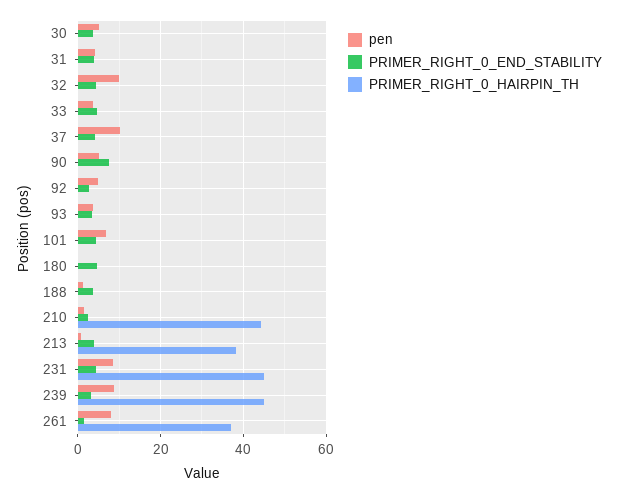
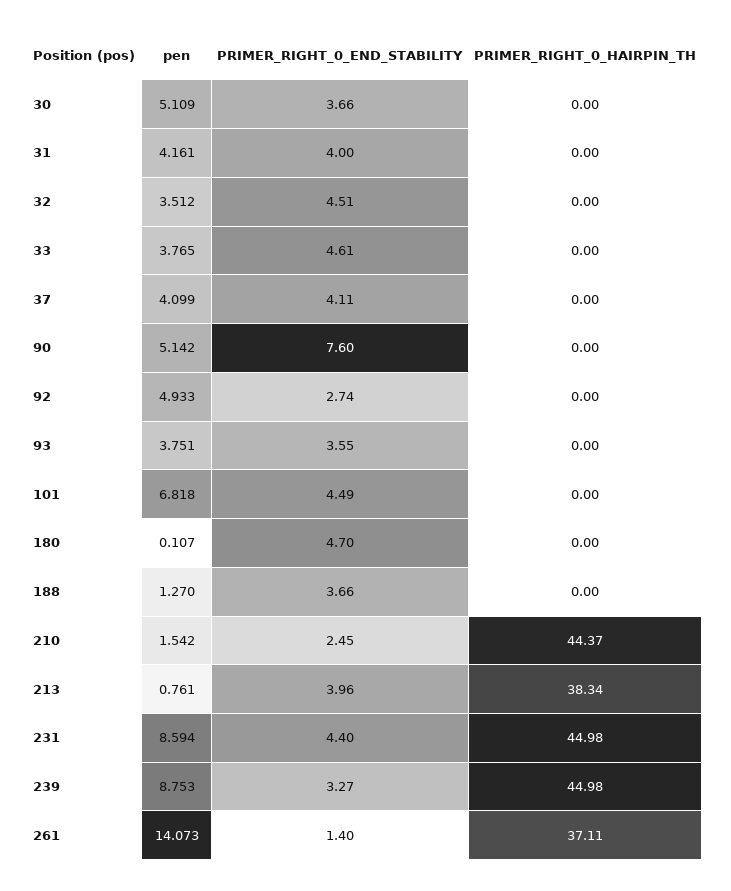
pen, 32: 10 -> 3.512
pen, 37: 10 -> 4.099
pen, 261: 8 -> 14.073

